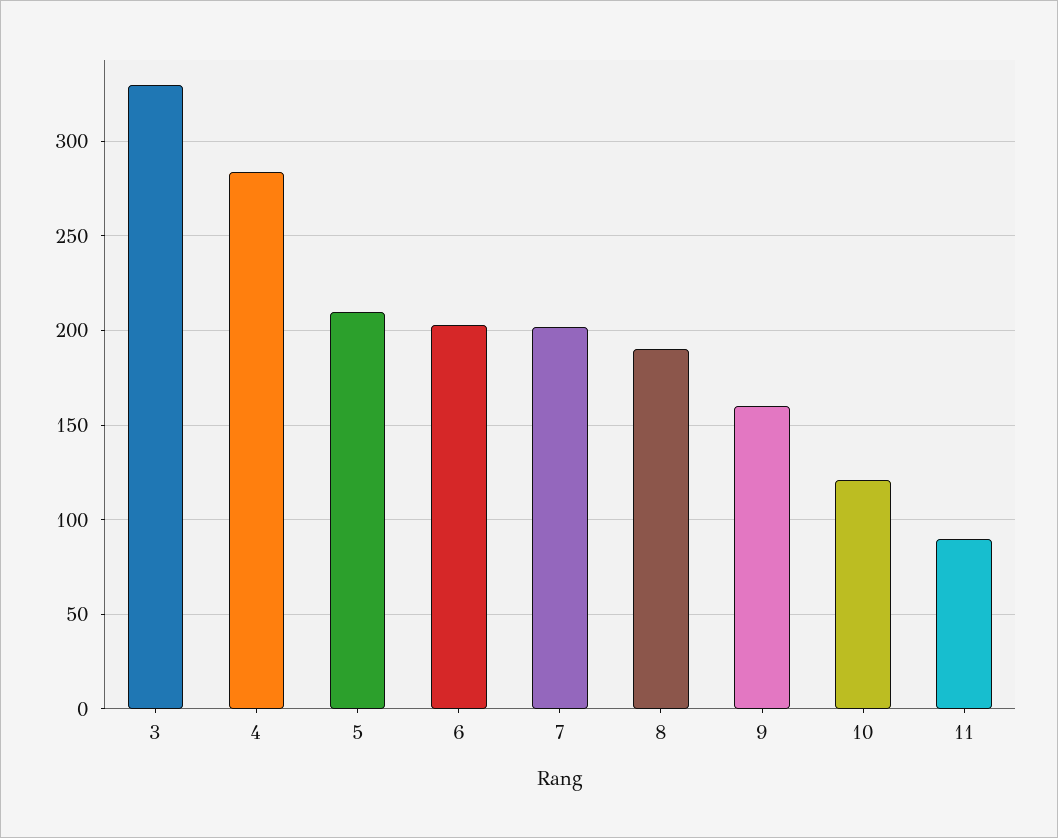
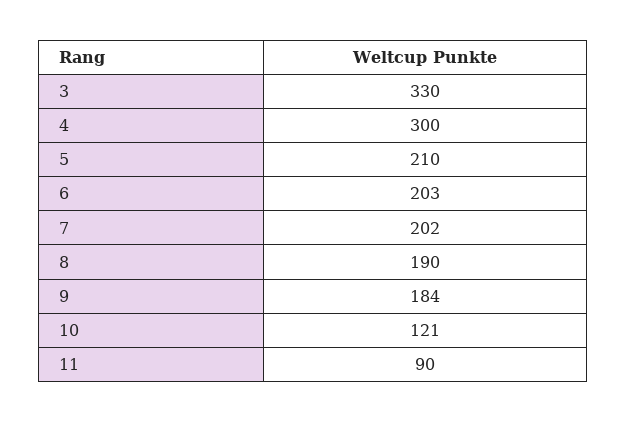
4: 285 -> 300
9: 160 -> 184

